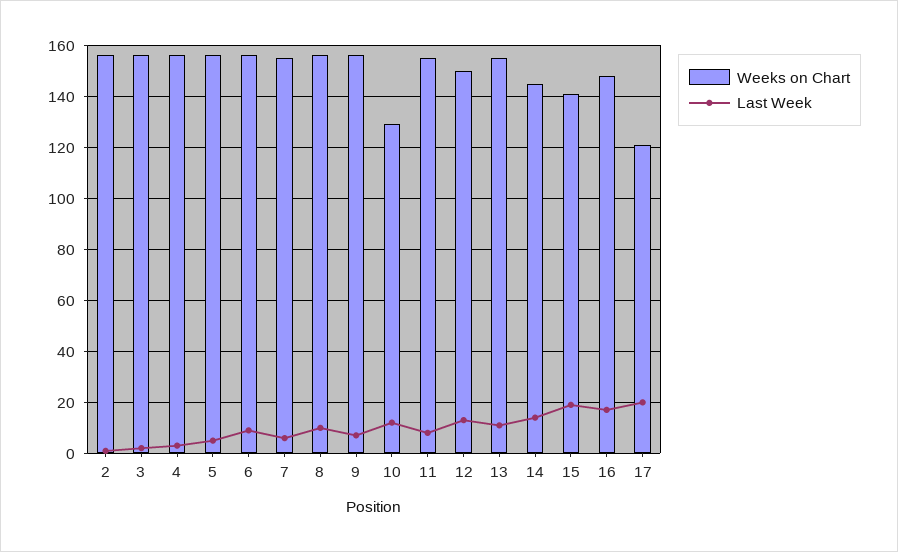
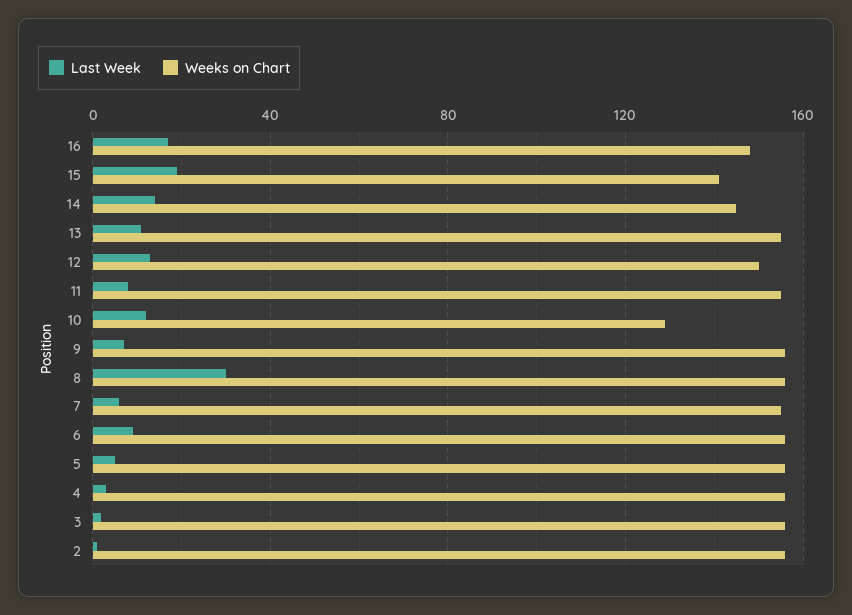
Last Week, 8: 10 -> 30
Weeks on Chart, 17: 120 -> none
Last Week, 17: 20 -> none

